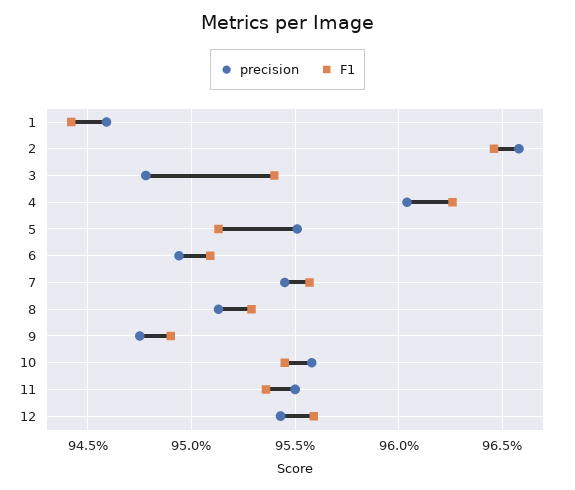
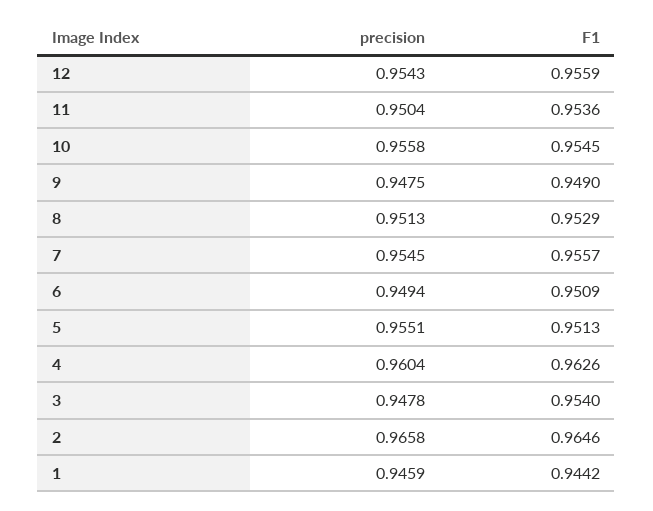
precision, 11: 0.955 -> 0.9504

